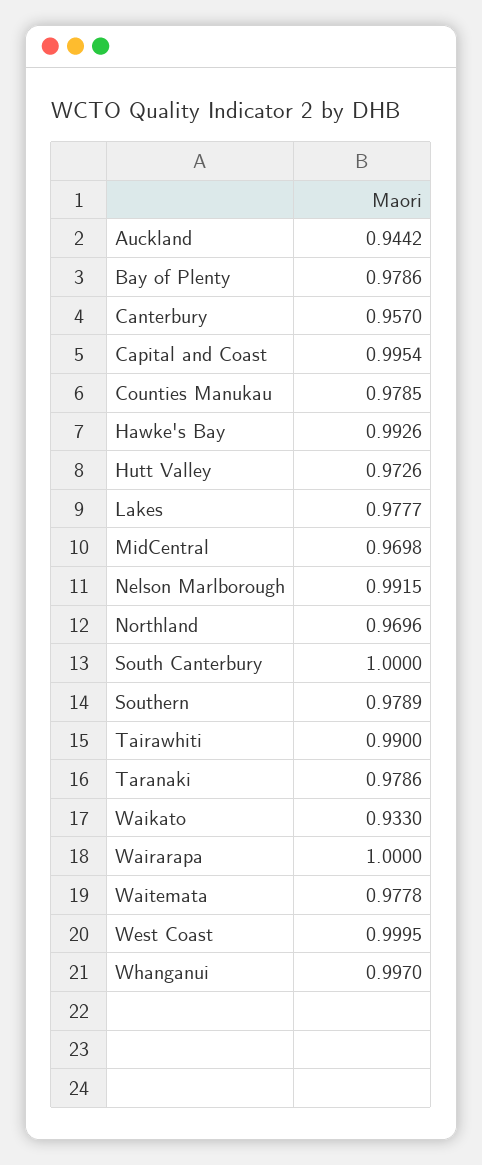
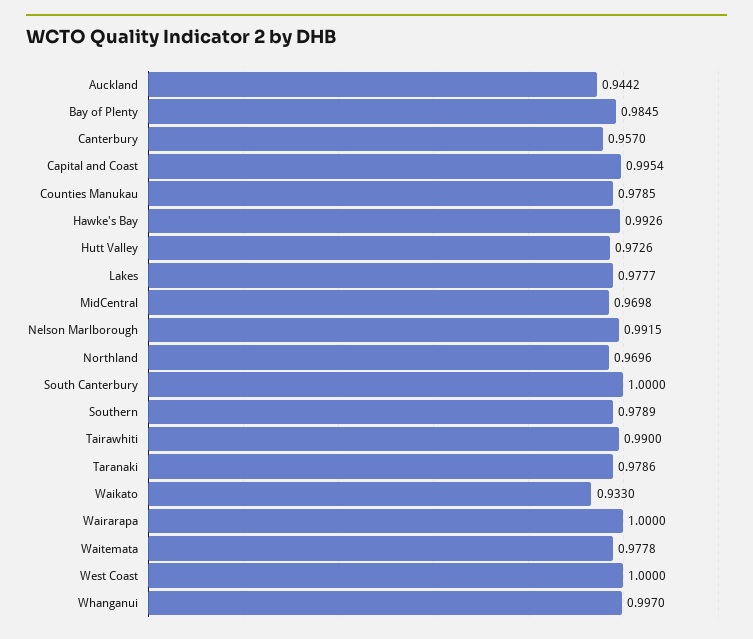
Bay of Plenty: 0.9786 -> 0.9845
West Coast: 0.9995 -> 1

